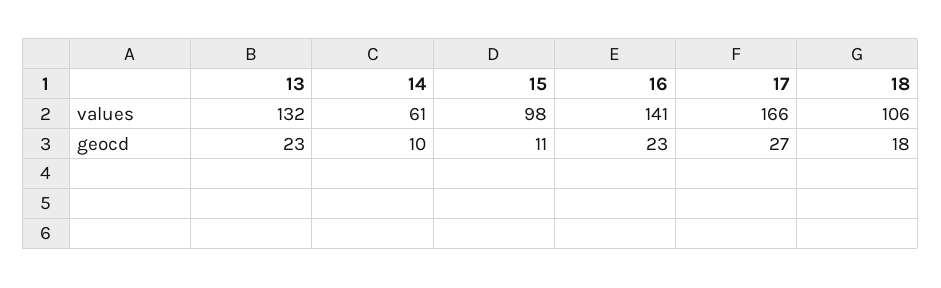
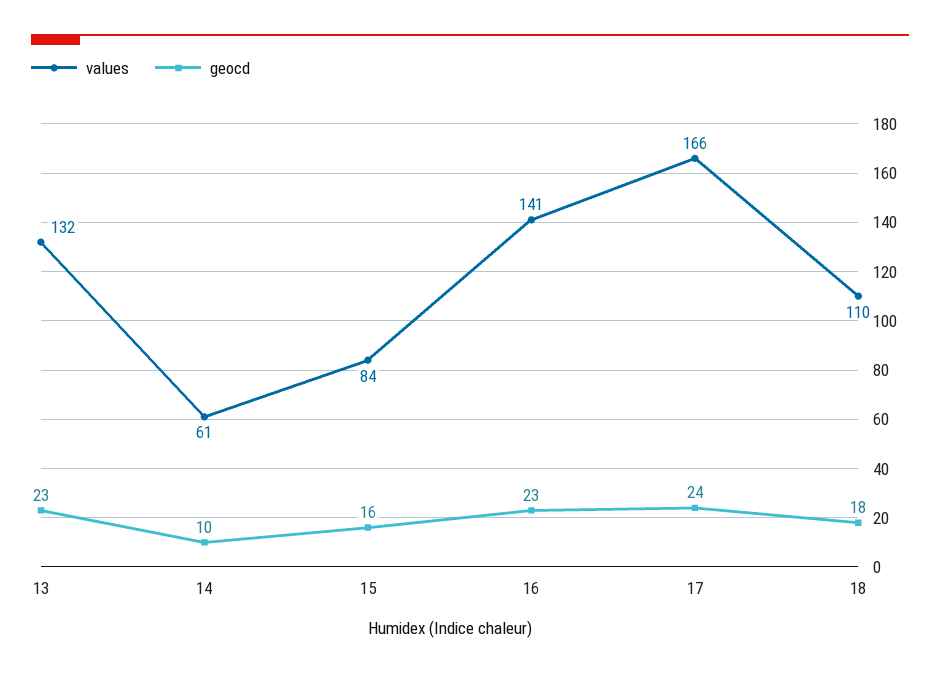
values, 15: 98 -> 84
values, 18: 106 -> 110
geocd, 15: 11 -> 16
geocd, 17: 27 -> 24

